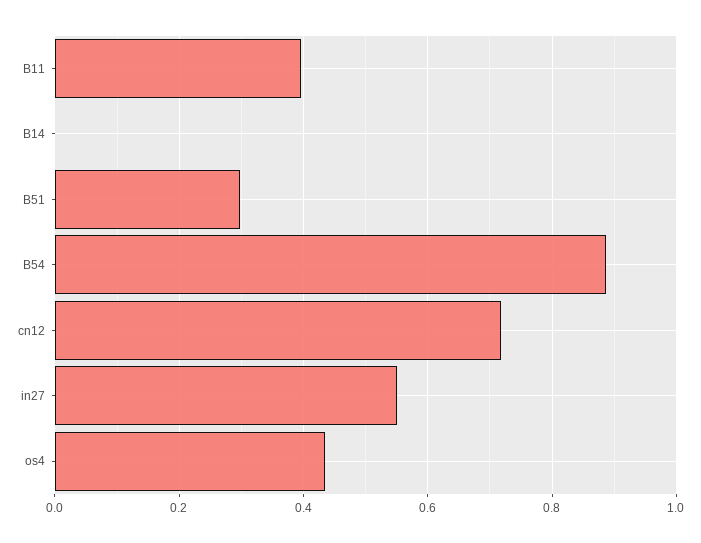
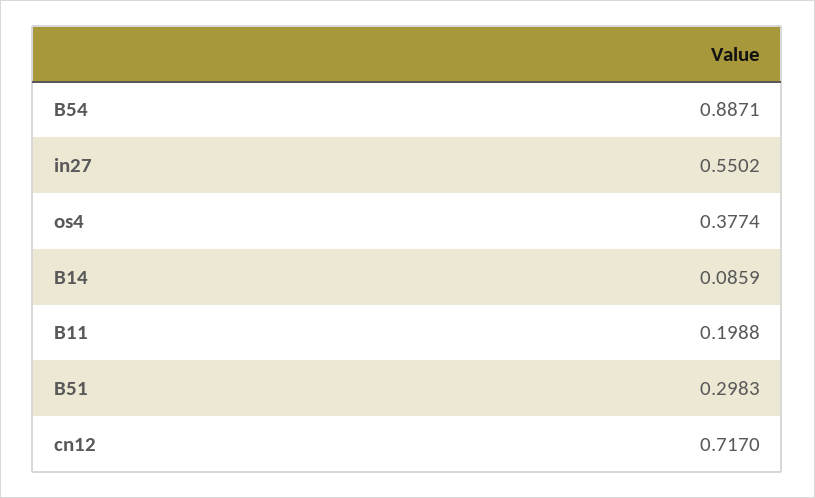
B11: 0.4 -> 0.1988
B14: 0 -> 0.0859
os4: 0.44 -> 0.3774

